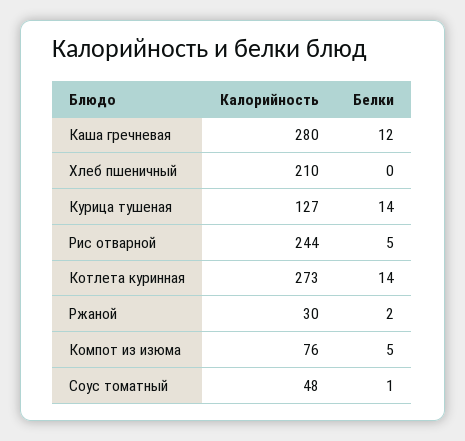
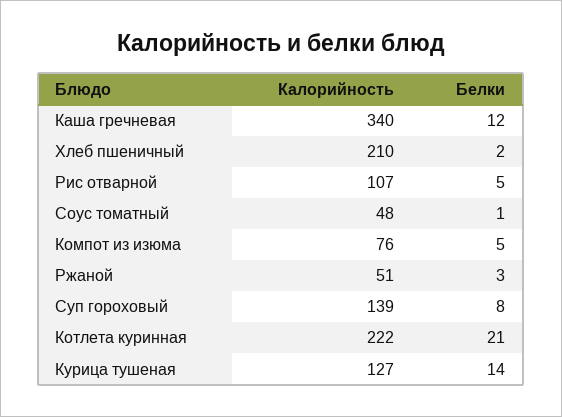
Калорийность, Каша гречневая: 280 -> 340
Белки, Хлеб пшеничный: 0 -> 2
Калорийность, Рис отварной: 244 -> 107
Калорийность, Котлета куринная: 273 -> 222
Белки, Котлета куринная: 14 -> 21
Калорийность, Ржаной: 30 -> 51
Белки, Ржаной: 2 -> 3
Калорийность, Суп гороховый: none -> 139
Белки, Суп гороховый: none -> 8

